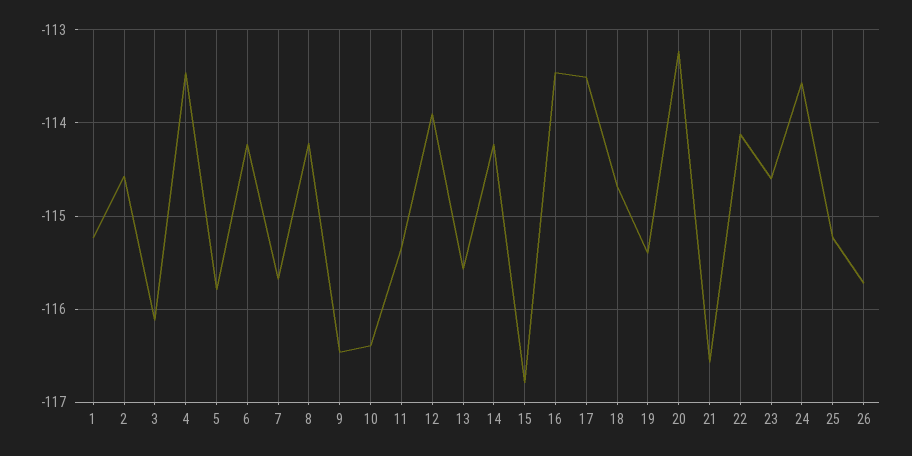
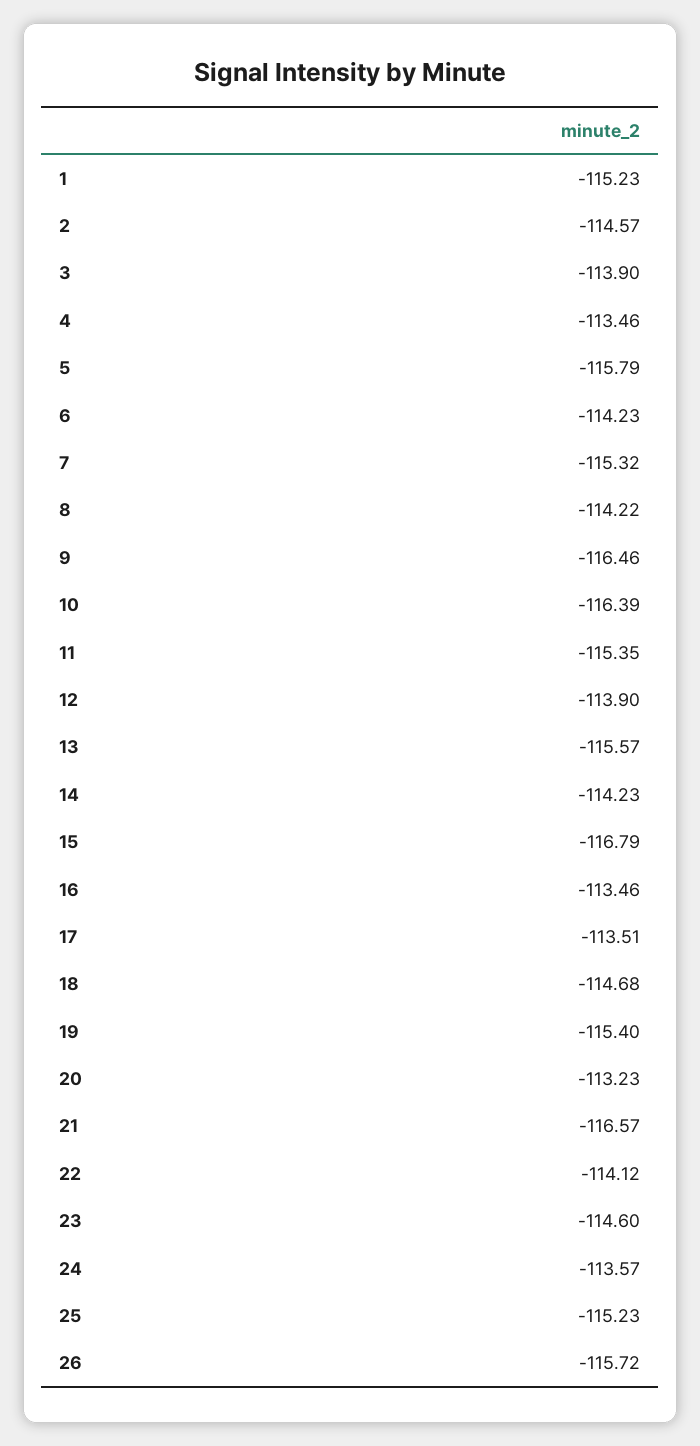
3: -116.1 -> -113.9
7: -115.7 -> -115.32

